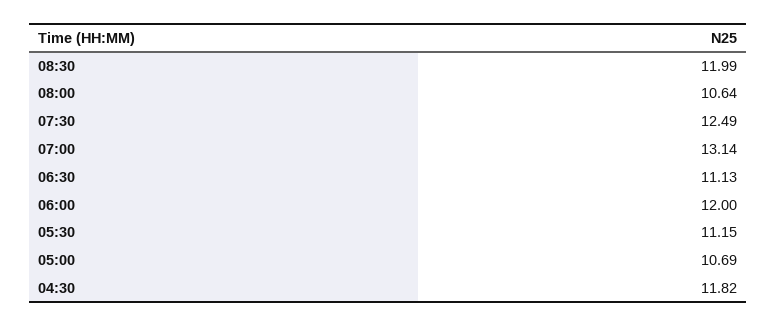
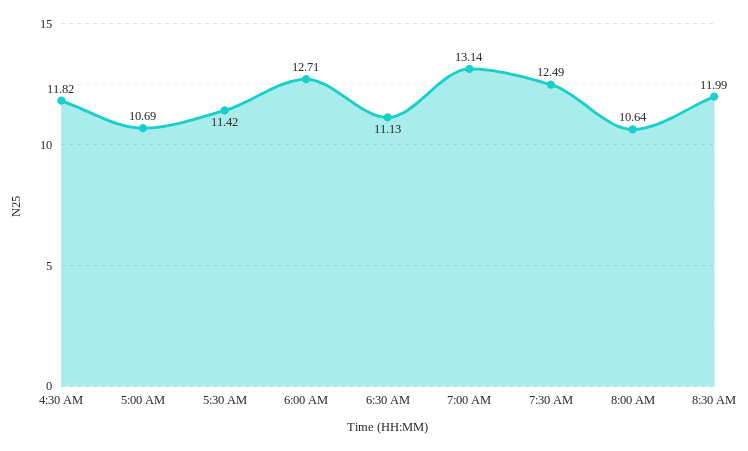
06:00: 12 -> 12.71
05:30: 11.15 -> 11.42

